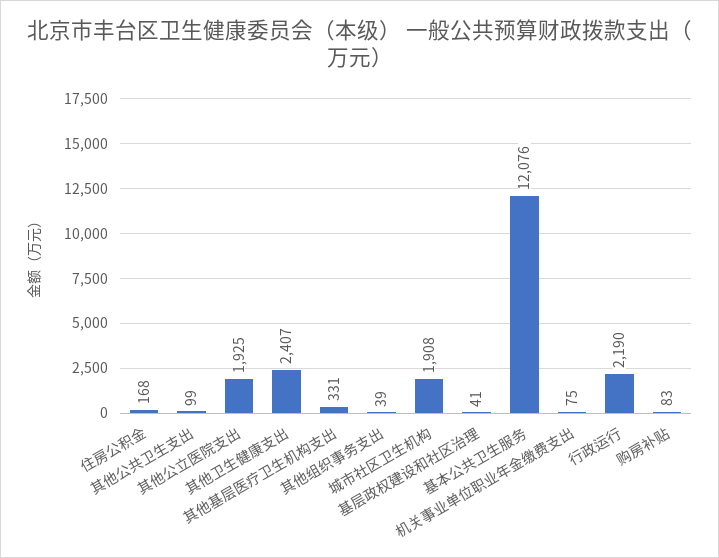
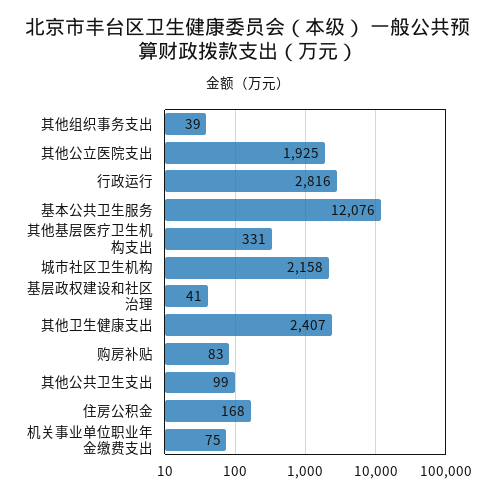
城市社区卫生机构: 1908 -> 2158
行政运行: 2190 -> 2816

